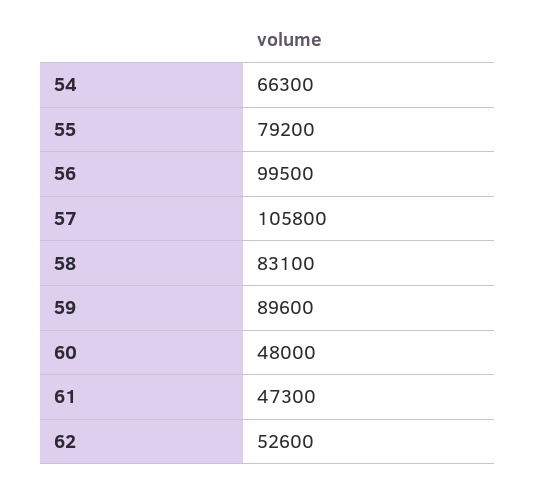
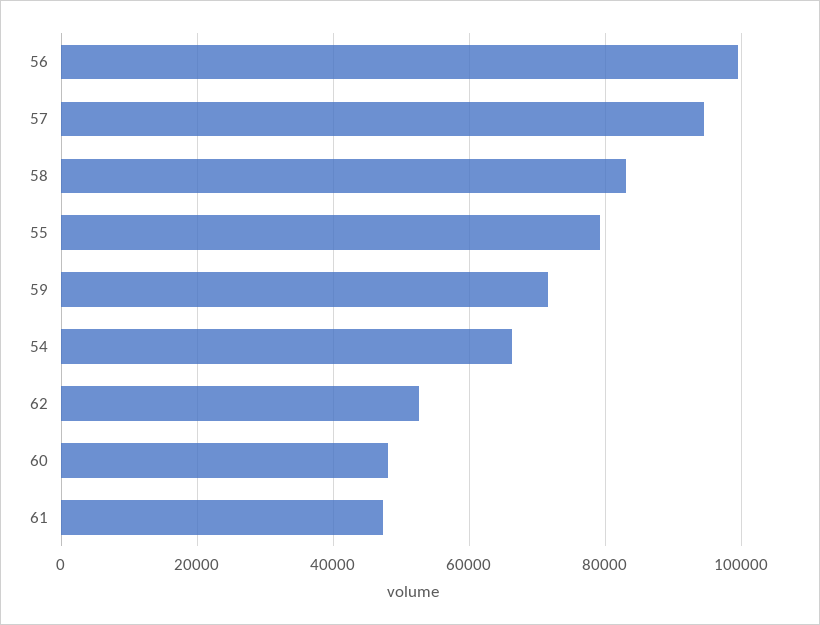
57: 105800 -> 94000
59: 89600 -> 72000

